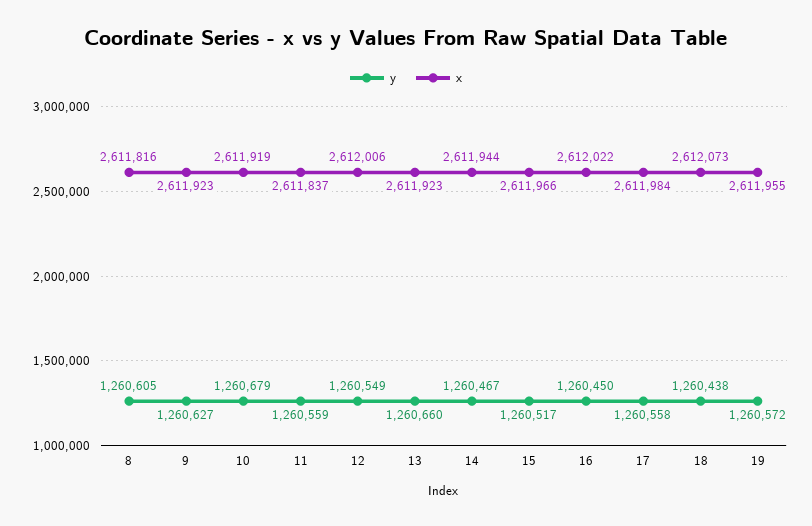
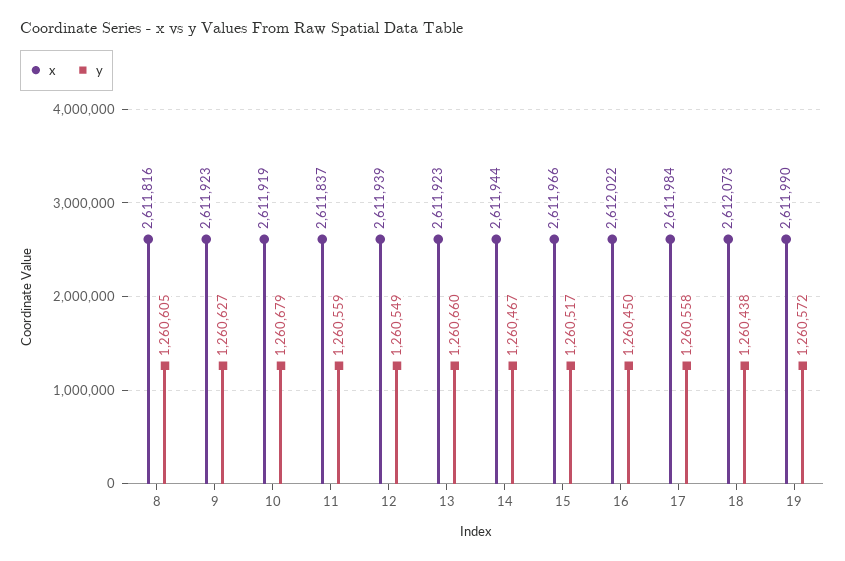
x, 12: 2612006 -> 2611939
x, 19: 2611955 -> 2611990

